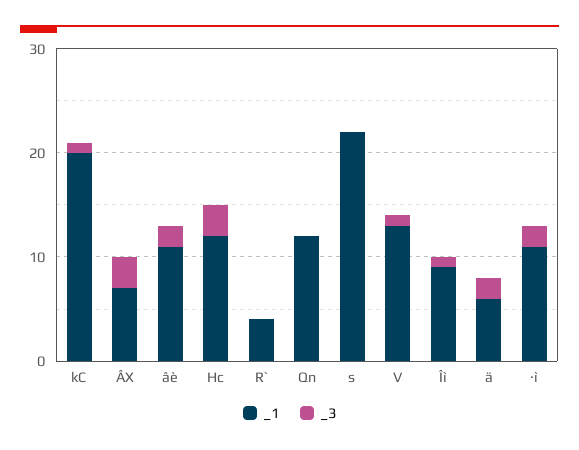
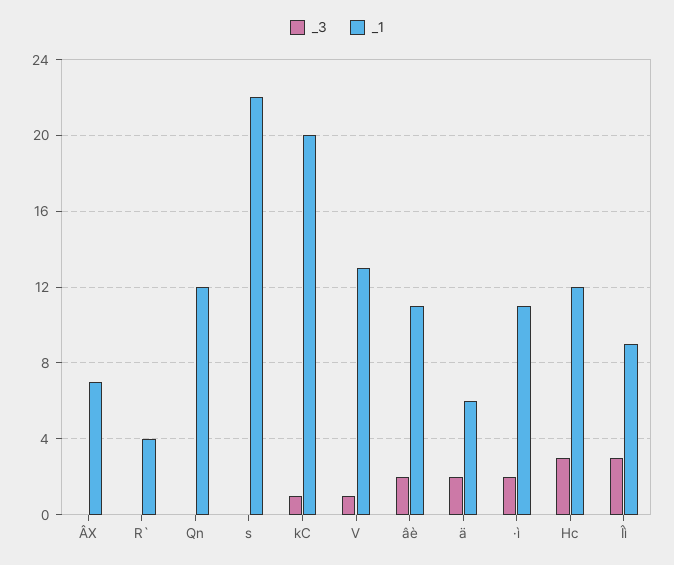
_3, ÂX: 3 -> 0
_3, Îì: 1 -> 3

